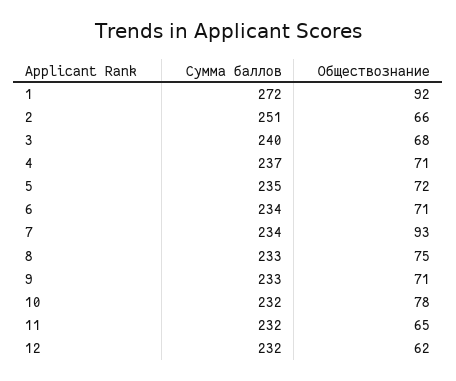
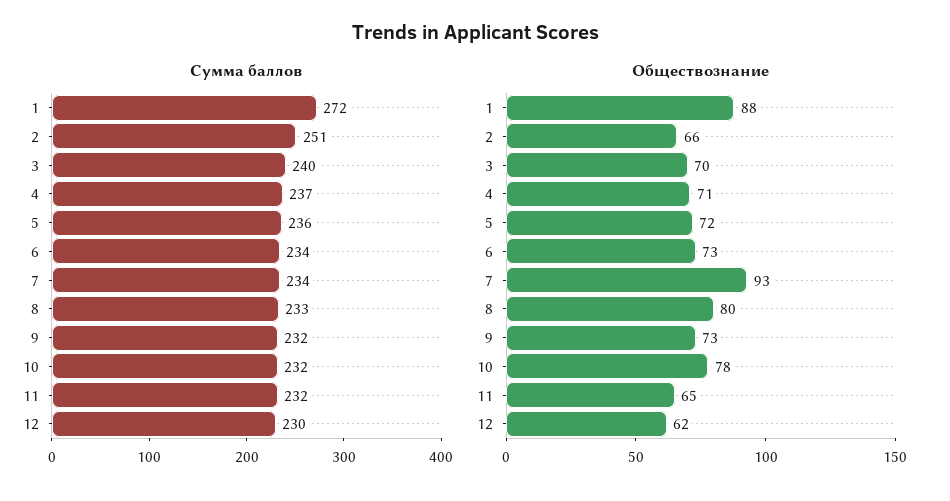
Обществознание, 1: 92 -> 88
Обществознание, 3: 68 -> 70
Сумма баллов, 5: 235 -> 236
Обществознание, 6: 71 -> 73
Обществознание, 8: 75 -> 80
Сумма баллов, 9: 233 -> 232
Обществознание, 9: 71 -> 73
Сумма баллов, 12: 232 -> 230

